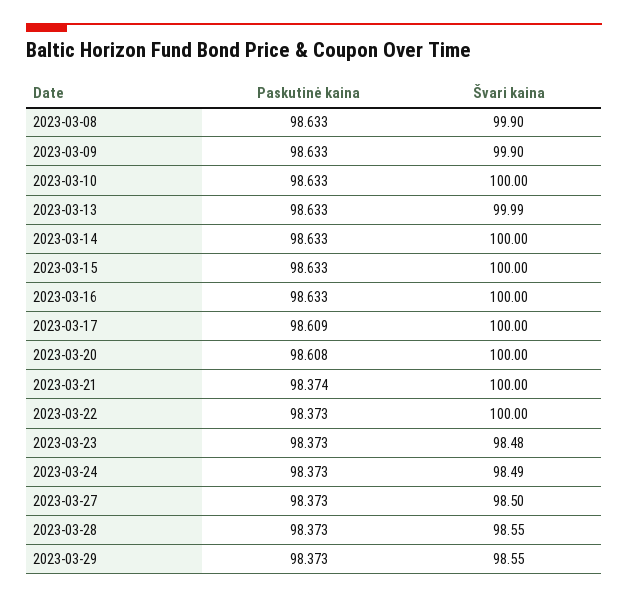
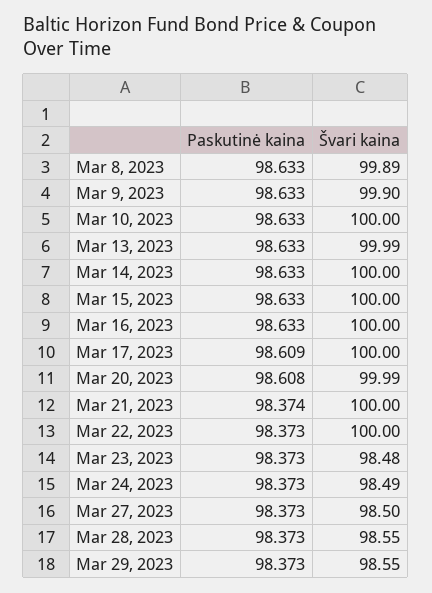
Švari kaina, 2023-03-08: 99.9 -> 99.89
Švari kaina, 2023-03-20: 100 -> 99.99

